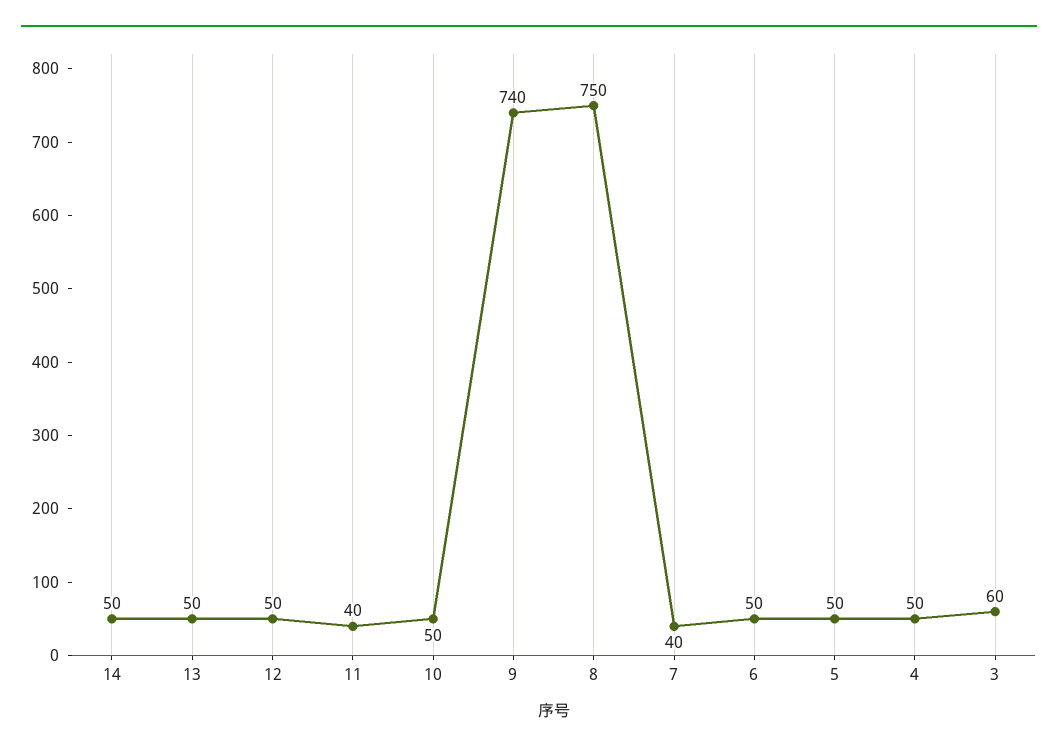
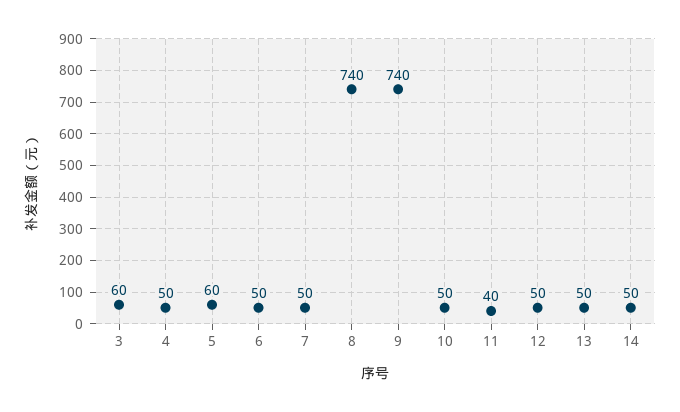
8: 750 -> 740
7: 40 -> 50
5: 50 -> 60

